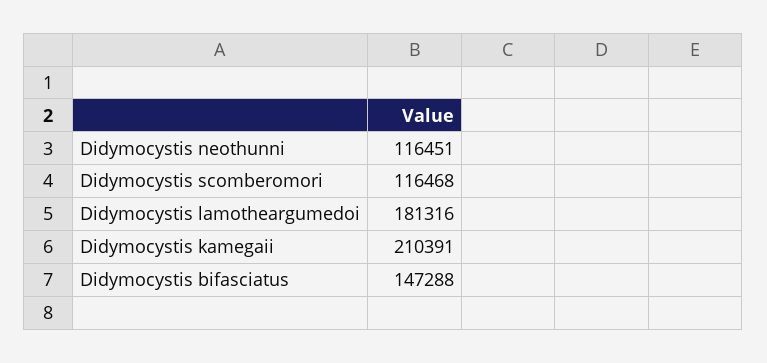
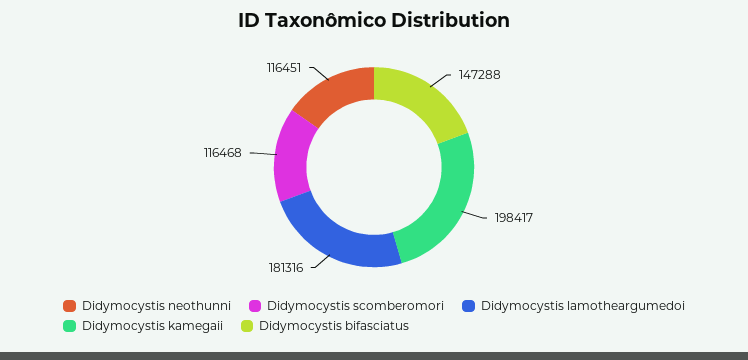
Didymocystis kamegaii: 210391 -> 198417

